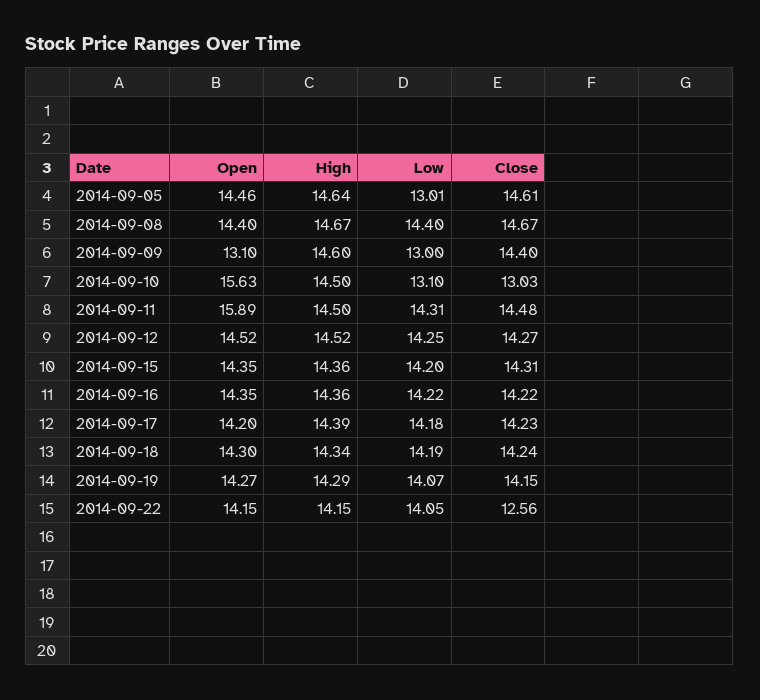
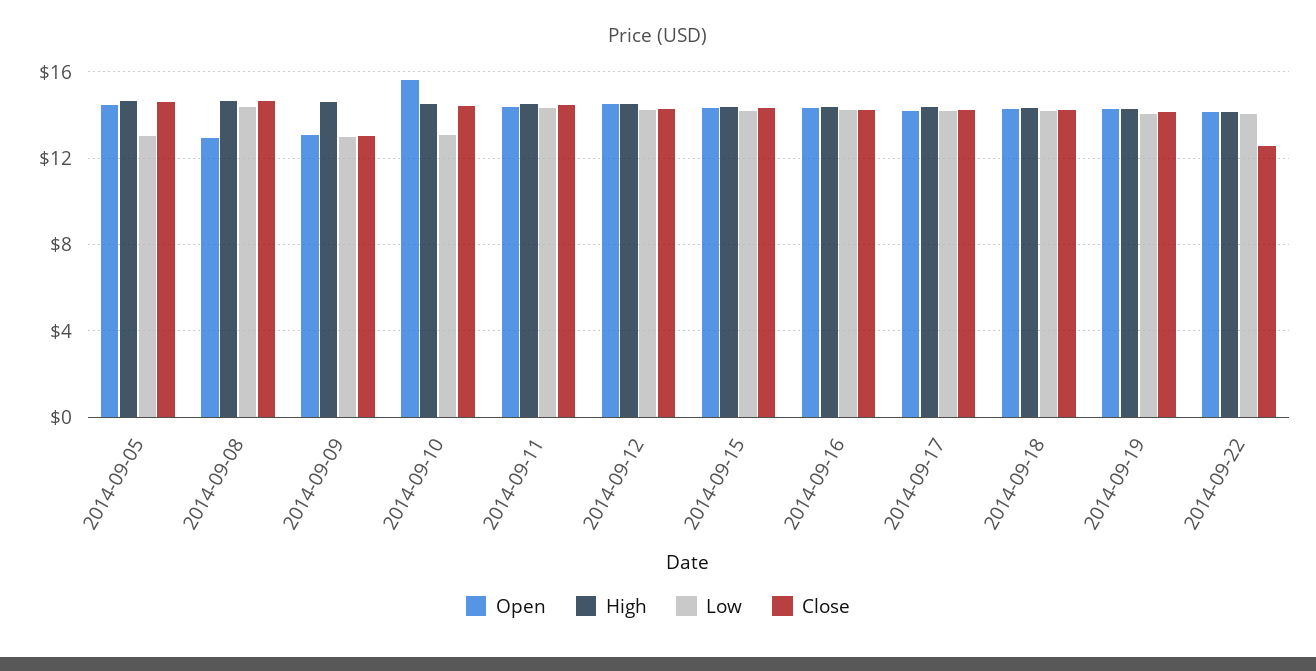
Open, 2014-09-08: 14.4 -> 13
Close, 2014-09-09: 14.4 -> 13
Close, 2014-09-10: 13.03 -> 14.5
Open, 2014-09-11: 15.89 -> 14.5

